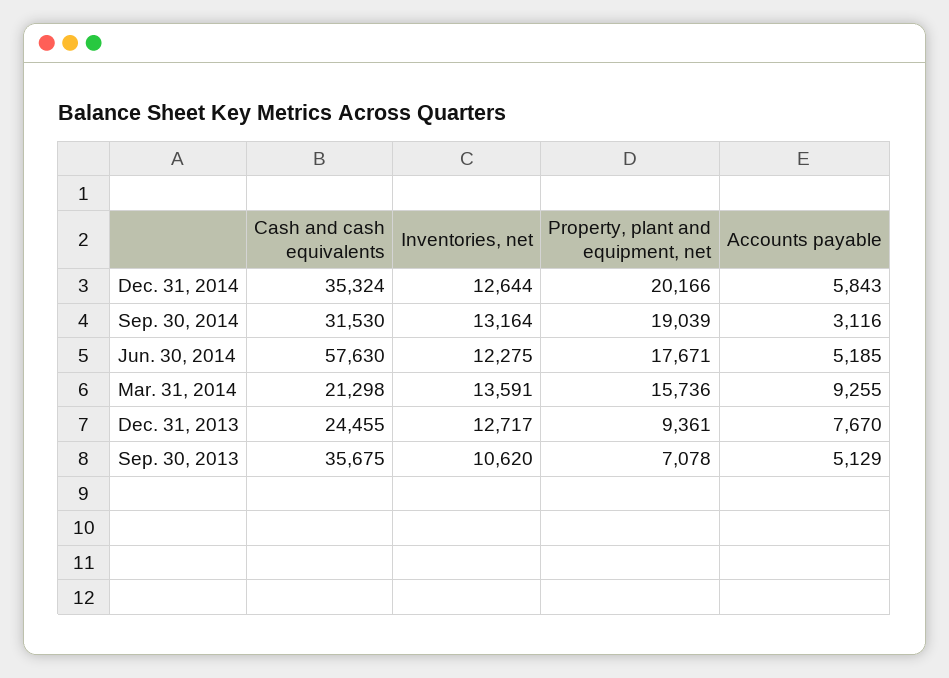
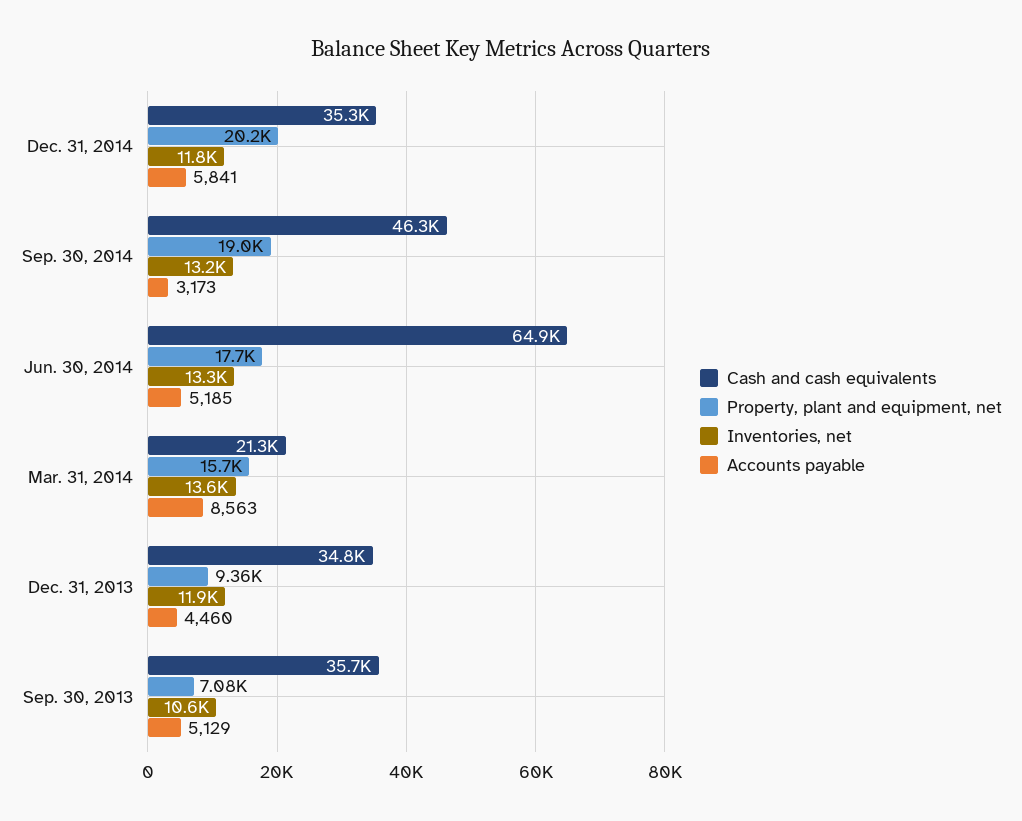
Inventories, net, Dec. 31, 2014: 12644 -> 11800
Accounts payable, Dec. 31, 2014: 5843 -> 5841
Cash and cash equivalents, Sep. 30, 2014: 31530 -> 46300
Accounts payable, Sep. 30, 2014: 3116 -> 3173
Cash and cash equivalents, Jun. 30, 2014: 57630 -> 64900
Inventories, net, Jun. 30, 2014: 12275 -> 13300
Accounts payable, Mar. 31, 2014: 9255 -> 8563
Cash and cash equivalents, Dec. 31, 2013: 24455 -> 34800
Inventories, net, Dec. 31, 2013: 12717 -> 11900
Accounts payable, Dec. 31, 2013: 7670 -> 4460

